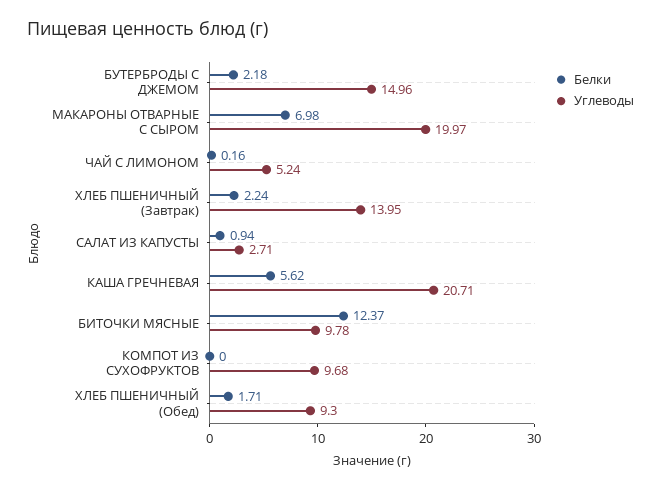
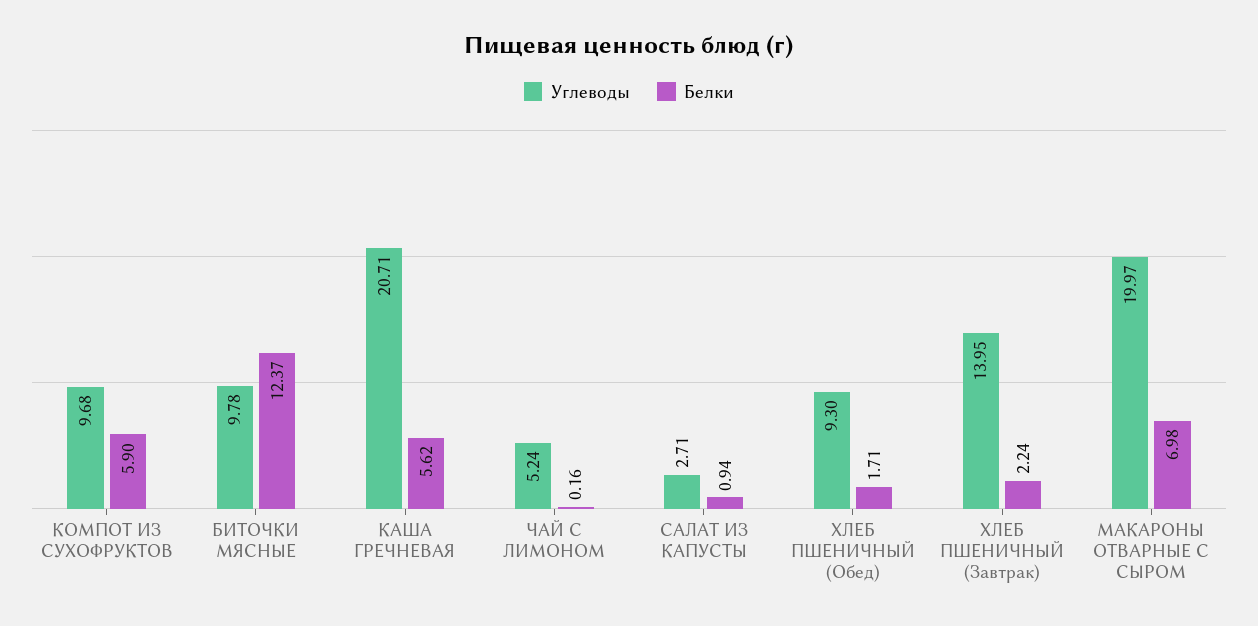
Белки, БУТЕРБРОДЫ С ДЖЕМОМ: 2.18 -> none
Углеводы, БУТЕРБРОДЫ С ДЖЕМОМ: 14.96 -> none
Белки, КОМПОТ ИЗ СУХОФРУКТОВ: 0 -> 5.9

